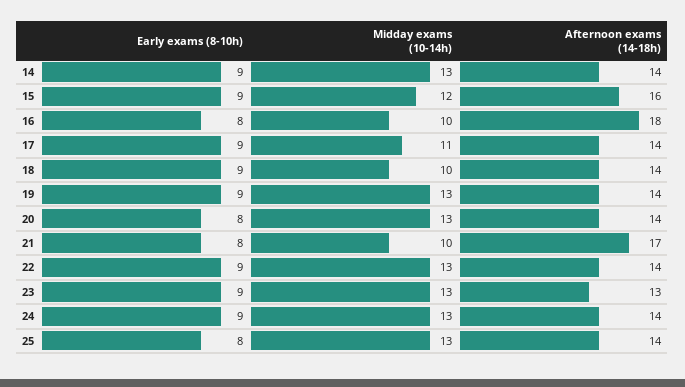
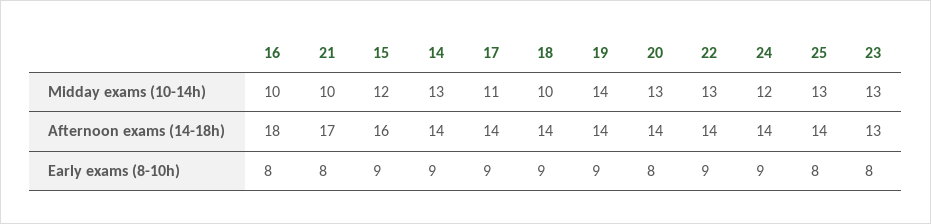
Midday exams (10-14h), 19: 13 -> 14
Early exams (8-10h), 23: 9 -> 8
Midday exams (10-14h), 24: 13 -> 12

